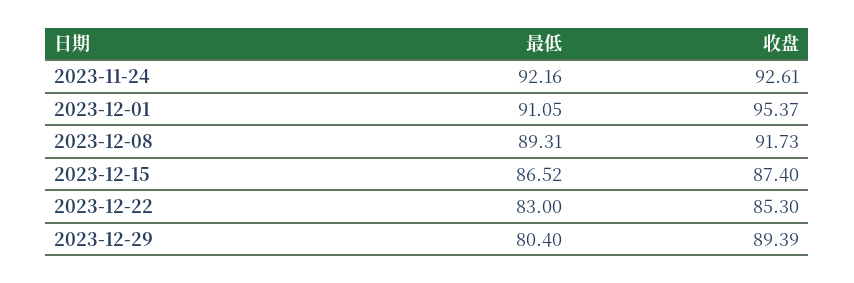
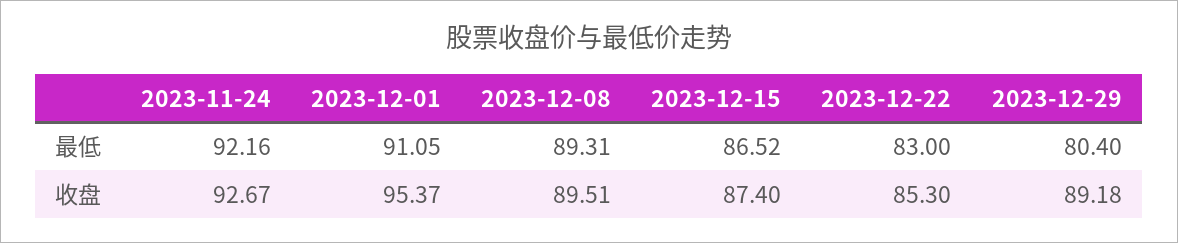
收盘, 2023-11-24: 92.61 -> 92.67
收盘, 2023-12-08: 91.73 -> 89.51
收盘, 2023-12-29: 89.39 -> 89.18

